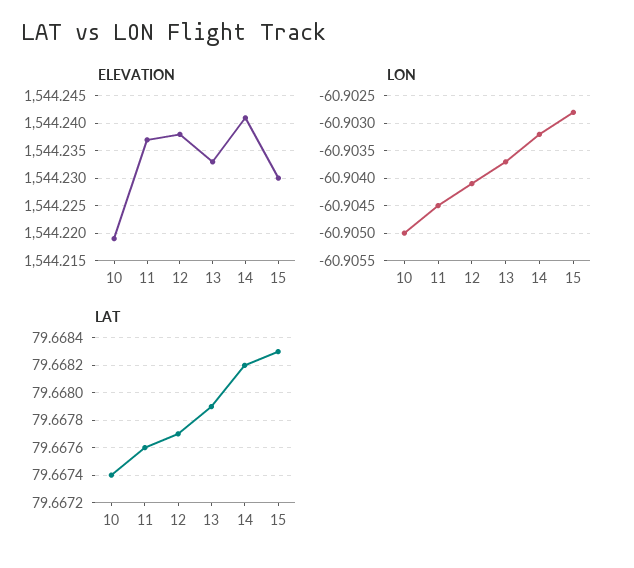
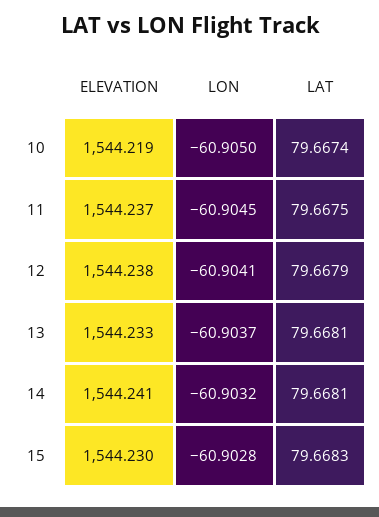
LAT, 11: 79.6676 -> 79.6675
LAT, 12: 79.6677 -> 79.6679
LAT, 13: 79.6679 -> 79.6681
LAT, 14: 79.6682 -> 79.6681

